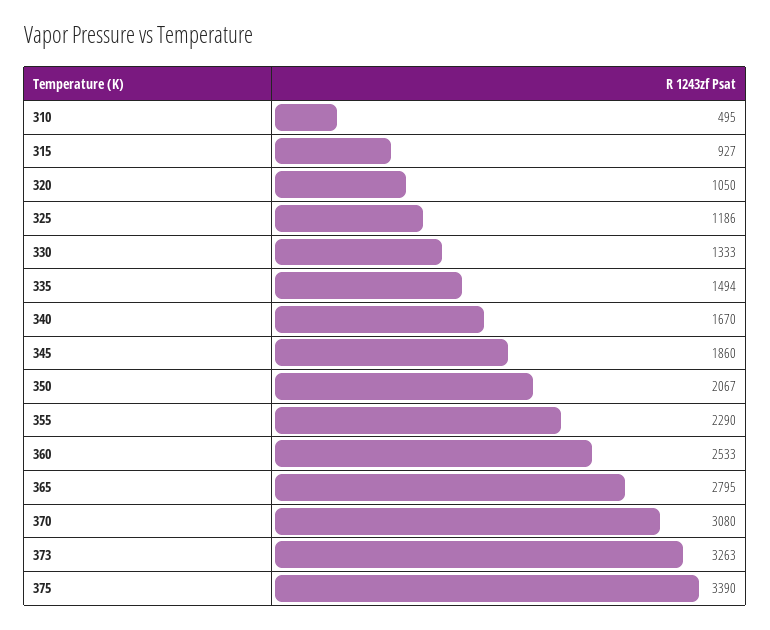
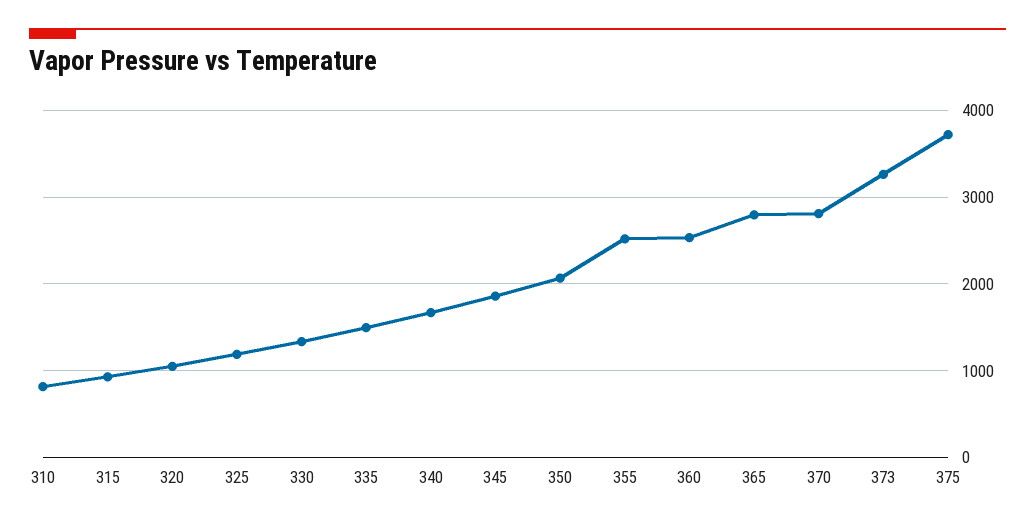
310: 495 -> 800
355: 2290 -> 2500
370: 3080 -> 2800
375: 3390 -> 3700

